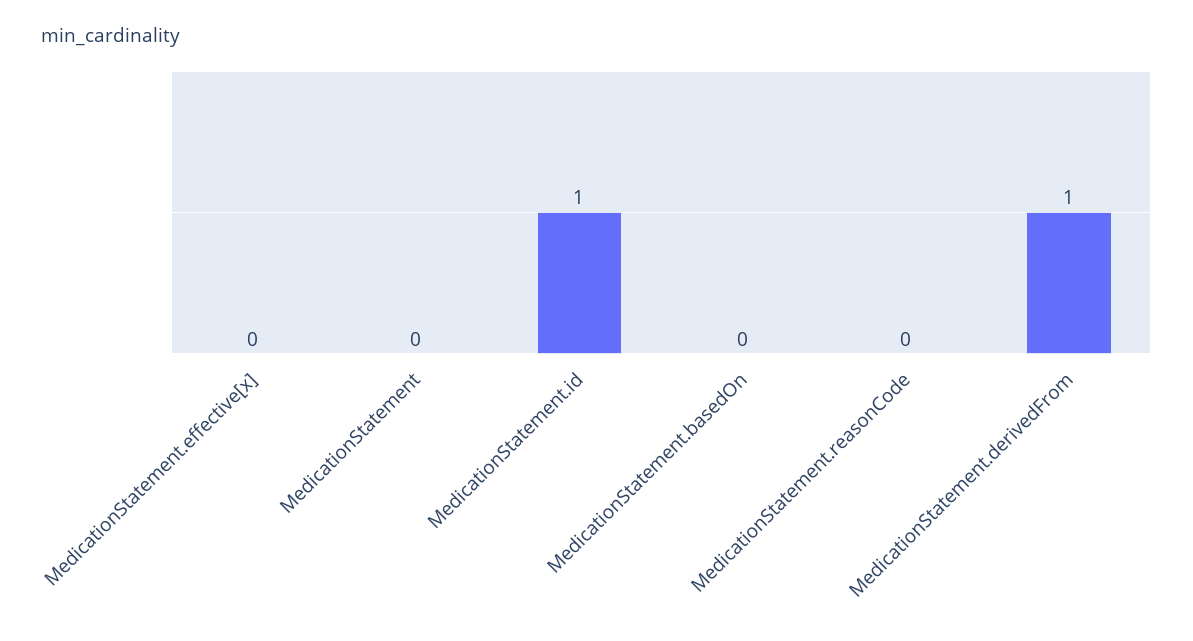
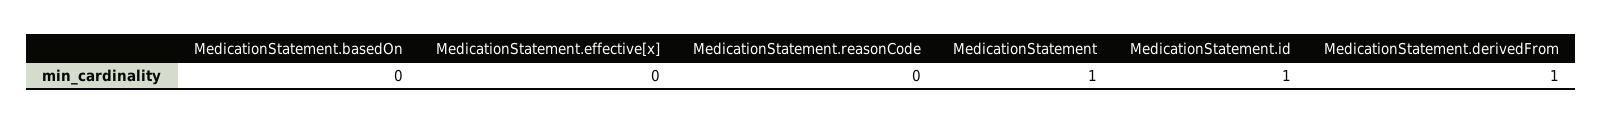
MedicationStatement: 0 -> 1

